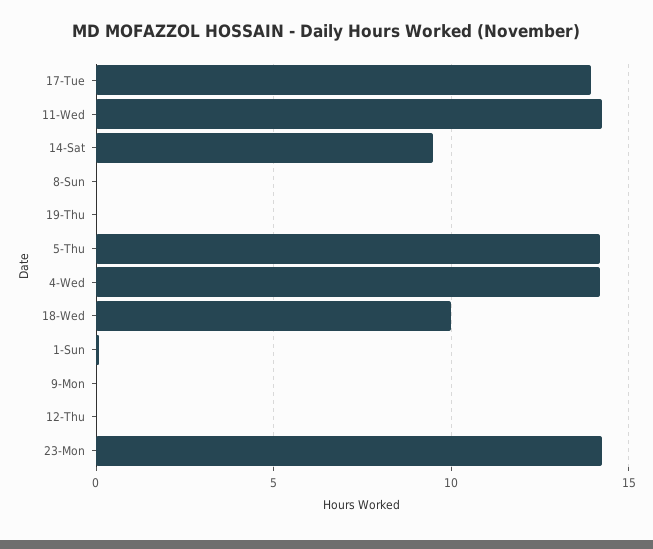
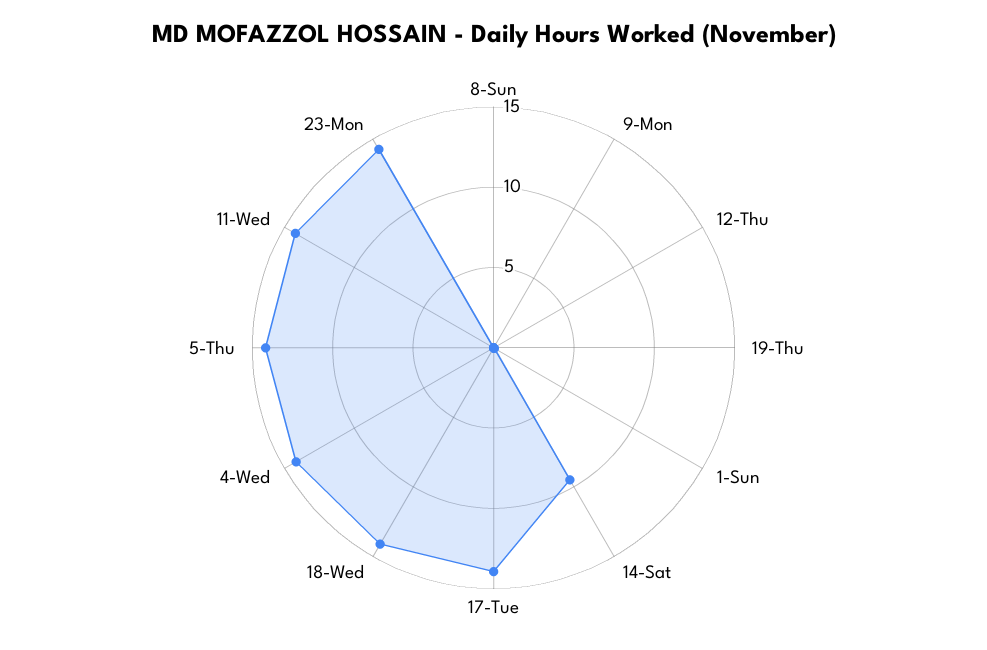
18-Wed: 10 -> 14

